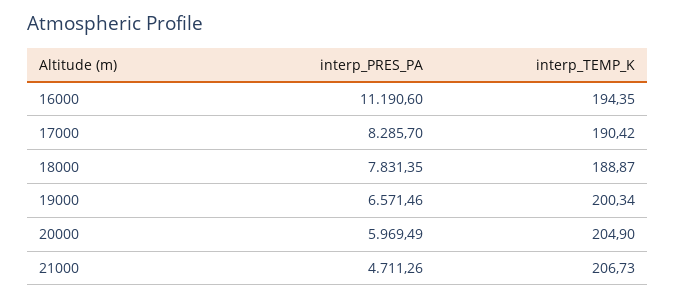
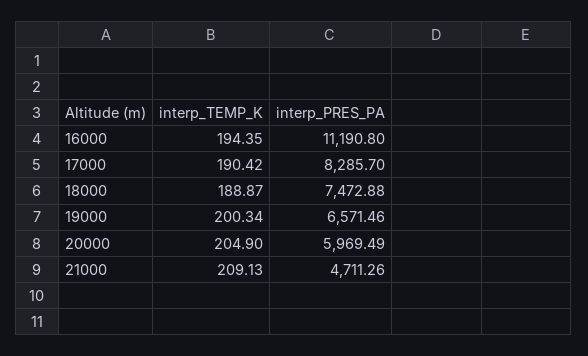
interp_PRES_PA, 16000: 11190.6 -> 11190.8
interp_PRES_PA, 18000: 7831.35 -> 7472.88
interp_TEMP_K, 21000: 206.73 -> 209.13

